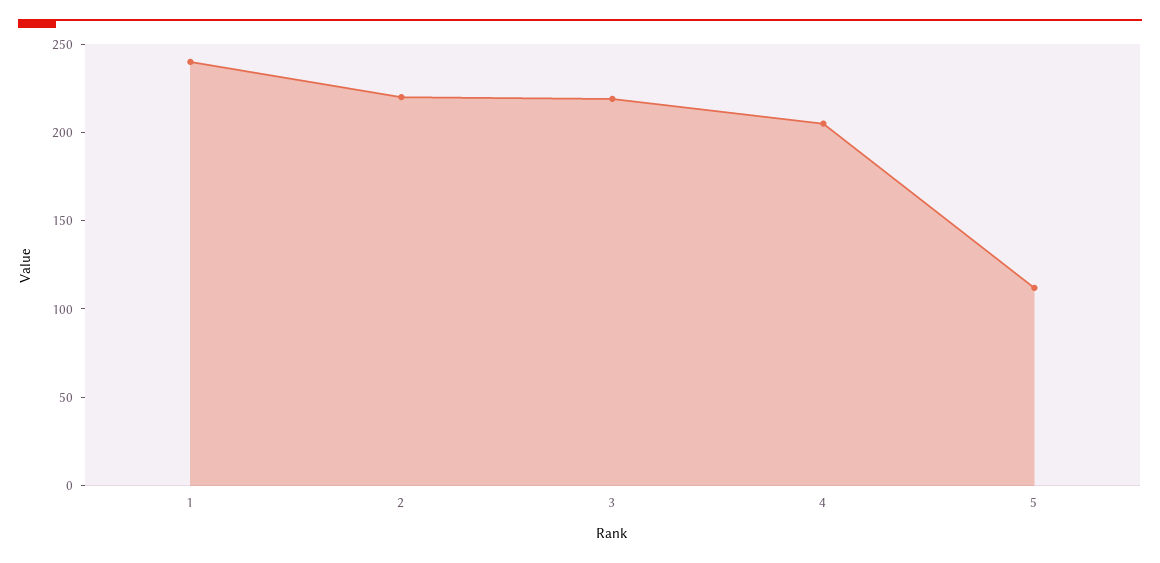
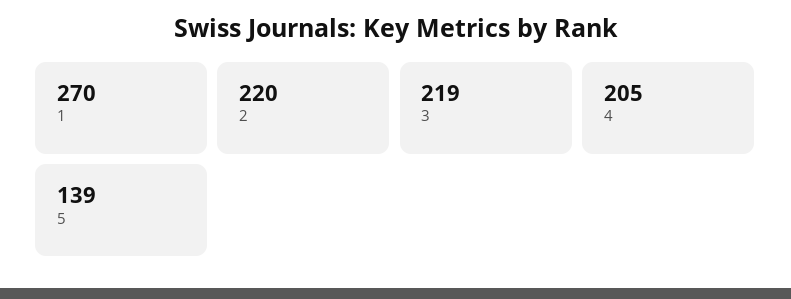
1: 240 -> 270
5: 110 -> 139

